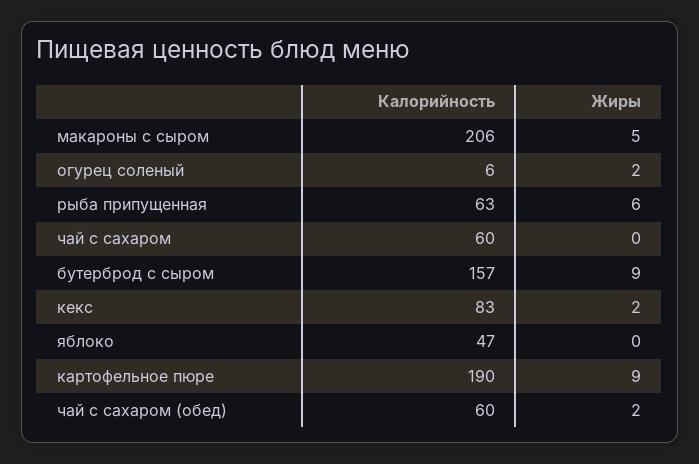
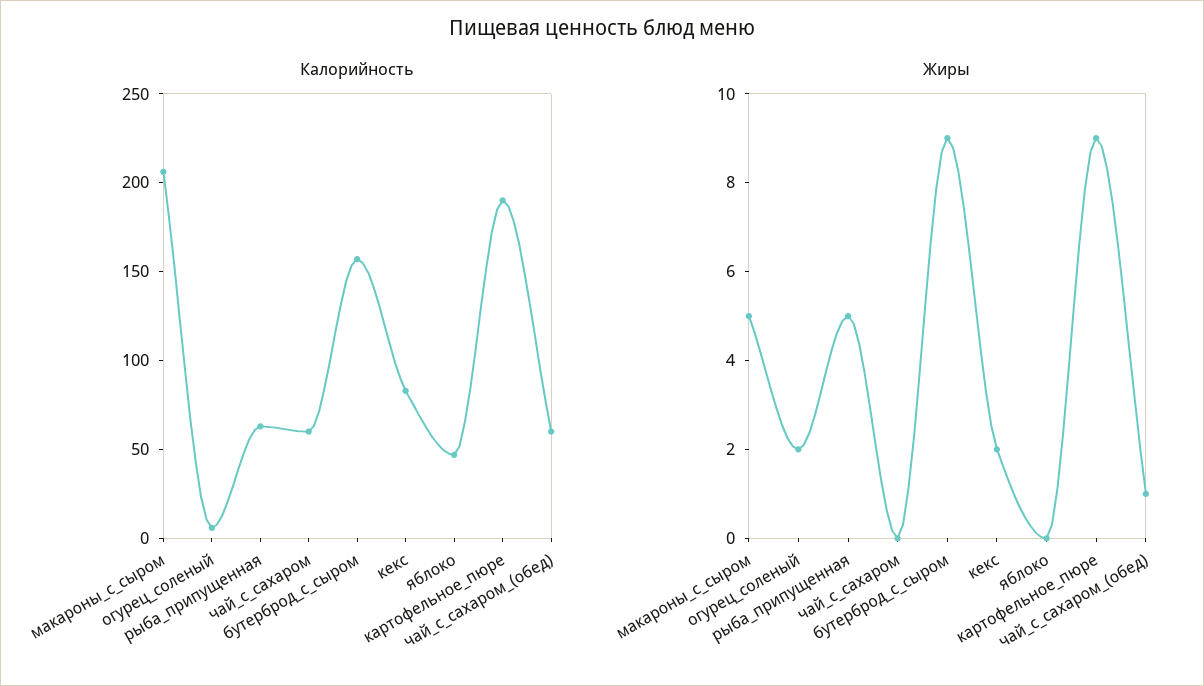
Жиры, рыба припущенная: 6 -> 5
Жиры, чай с сахаром (обед): 2 -> 1

